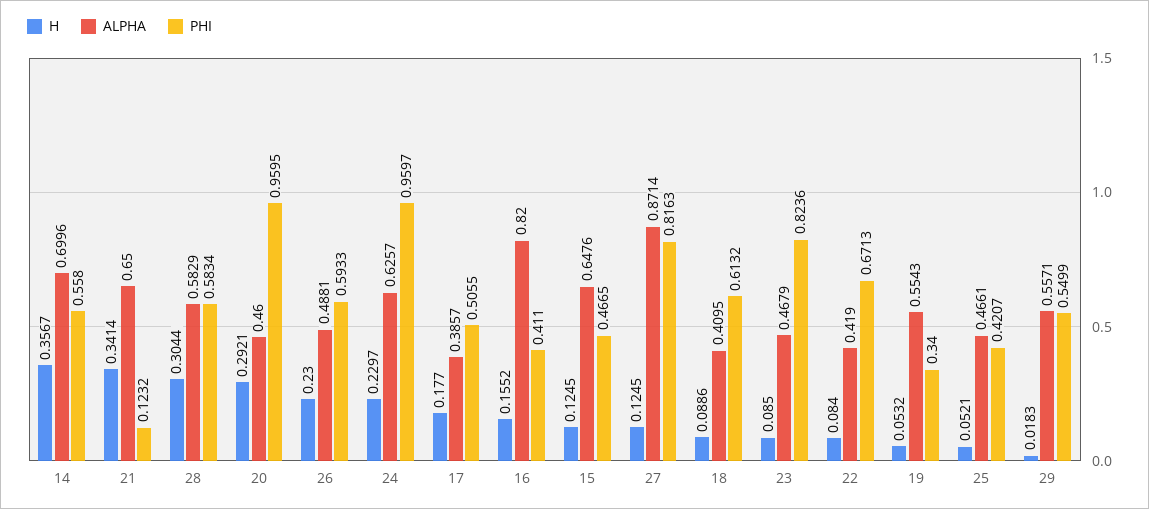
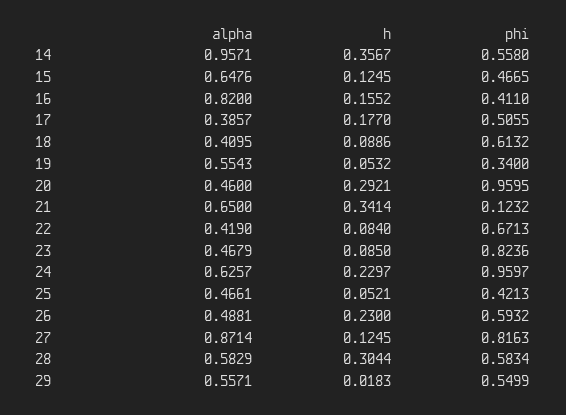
ALPHA, 14: 0.6996 -> 0.9571
PHI, 26: 0.5933 -> 0.5932
PHI, 25: 0.4207 -> 0.4213

